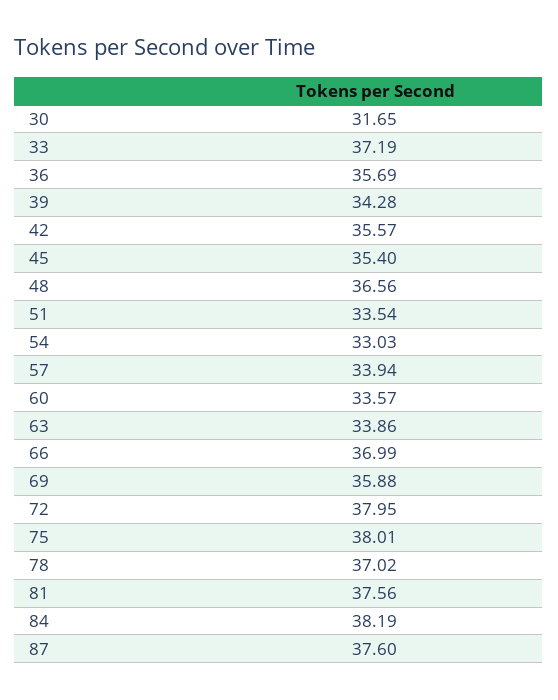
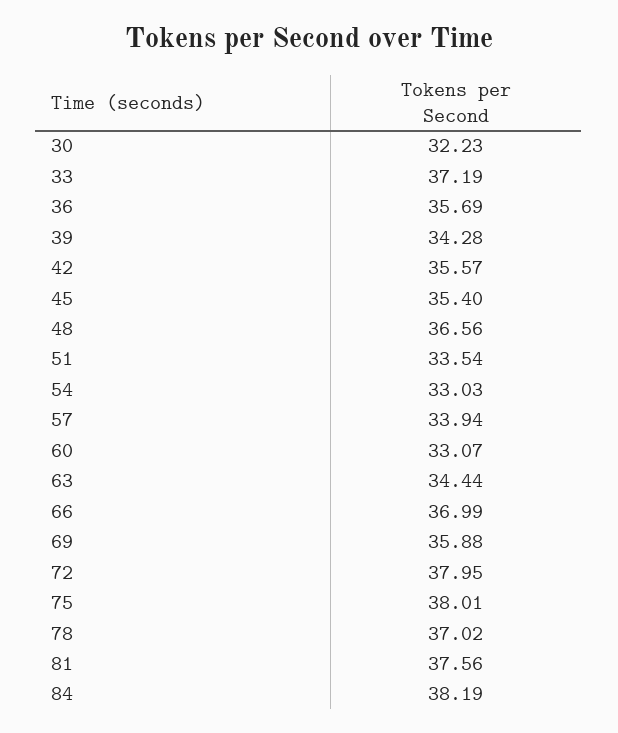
30: 31.65 -> 32.23
60: 33.57 -> 33.07
63: 33.86 -> 34.44
87: 37.6 -> none

